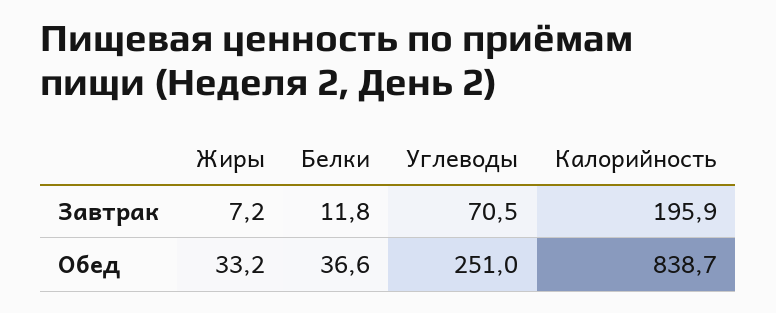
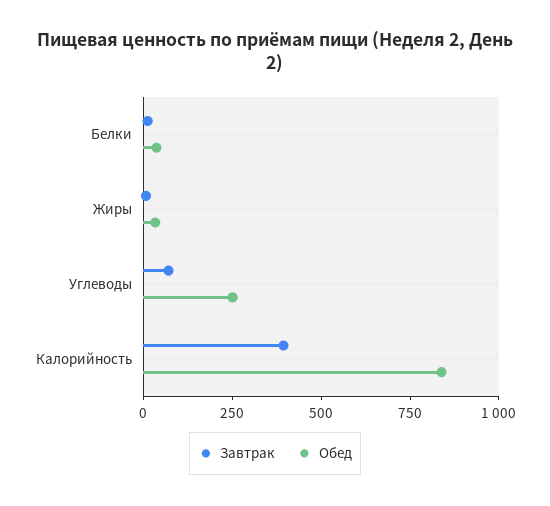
Завтрак, Калорийность: 195.9 -> 400

